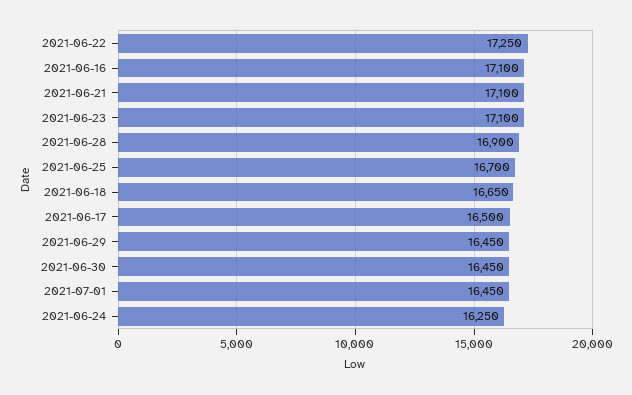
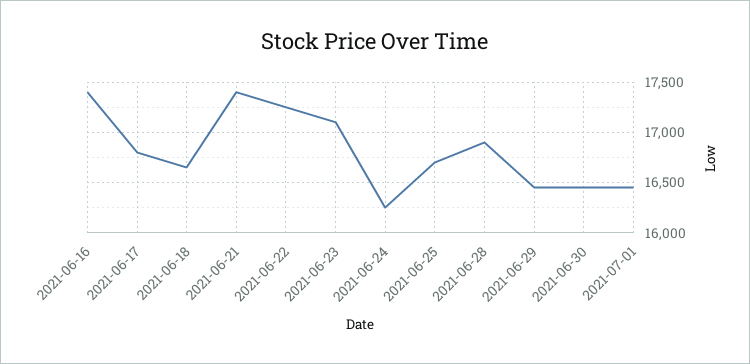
2021-06-16: 17100 -> 17400
2021-06-21: 17100 -> 17400
2021-06-17: 16500 -> 16800

